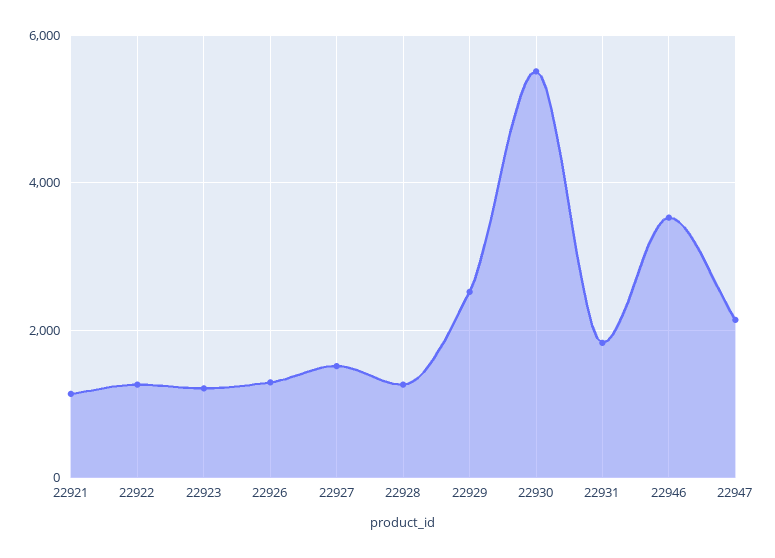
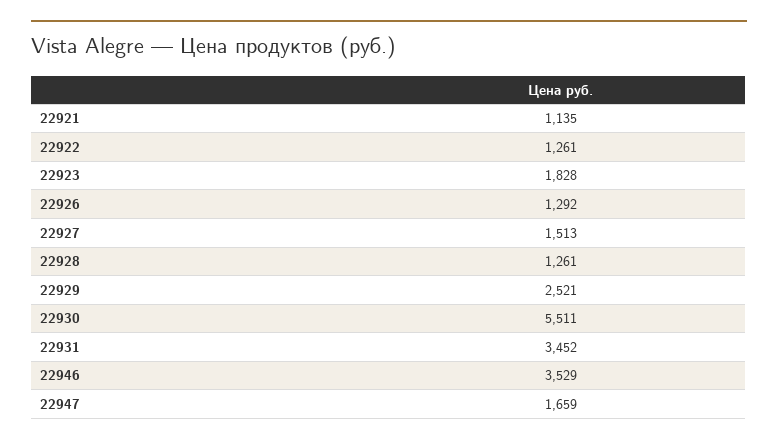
22923: 1200 -> 1828
22931: 1800 -> 3452
22947: 2200 -> 1659

